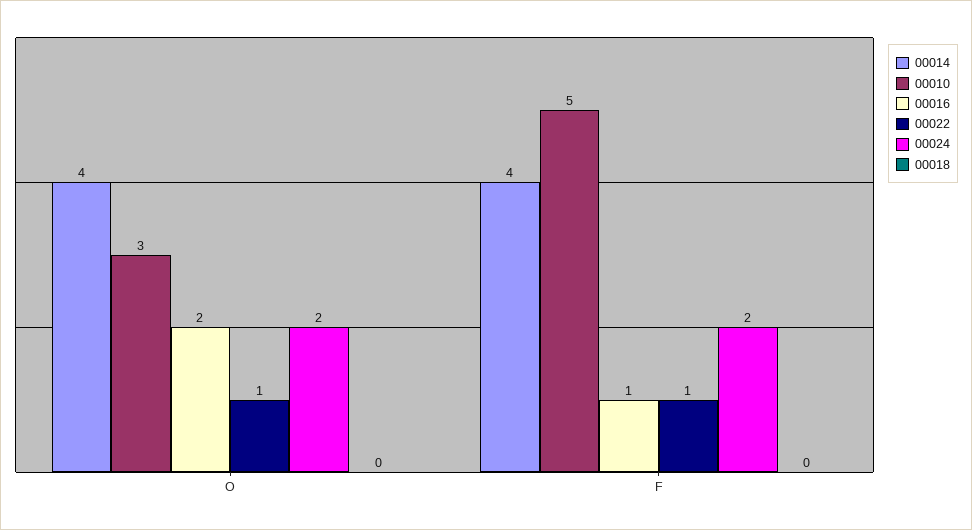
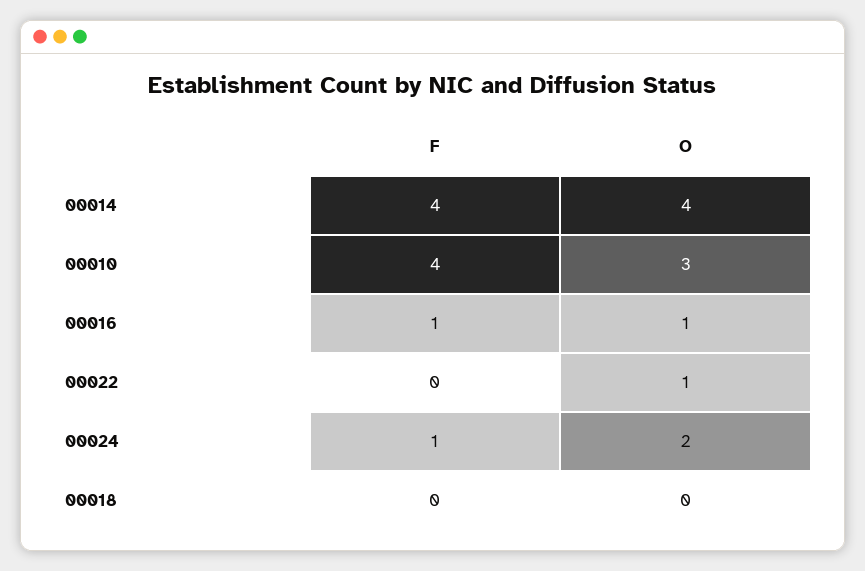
00016, O: 2 -> 1
00010, F: 5 -> 4
00022, F: 1 -> 0
00024, F: 2 -> 1

